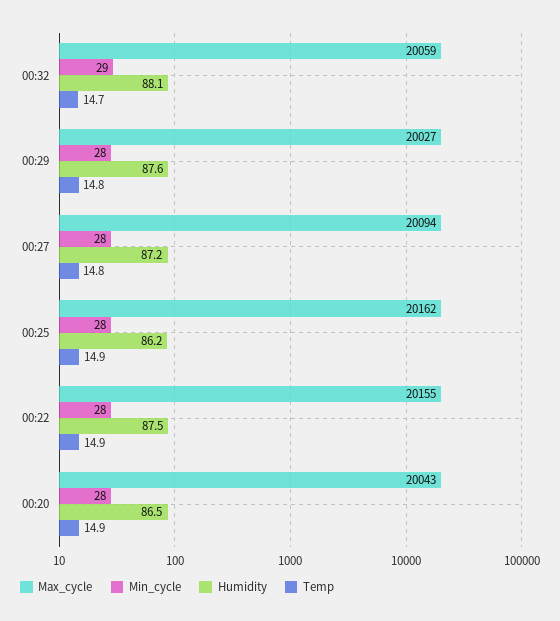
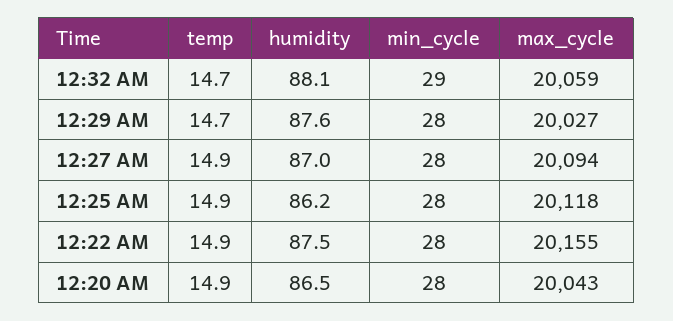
Temp, 00:29: 14.8 -> 14.7
Humidity, 00:27: 87.2 -> 87
Temp, 00:27: 14.8 -> 14.9
Max_cycle, 00:25: 20162 -> 20118

